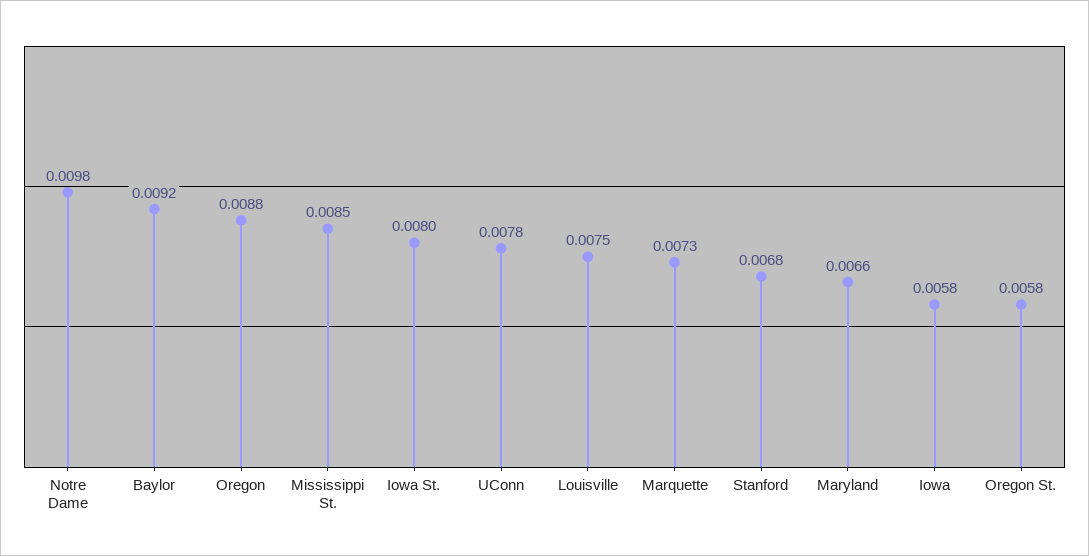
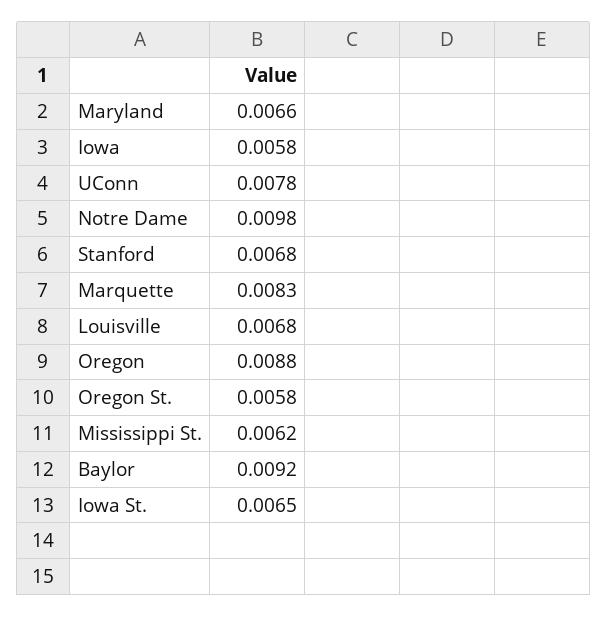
Mississippi St.: 0.0085 -> 0.0062
Iowa St.: 0.008 -> 0.0065
Louisville: 0.0075 -> 0.0068
Marquette: 0.0073 -> 0.0083

